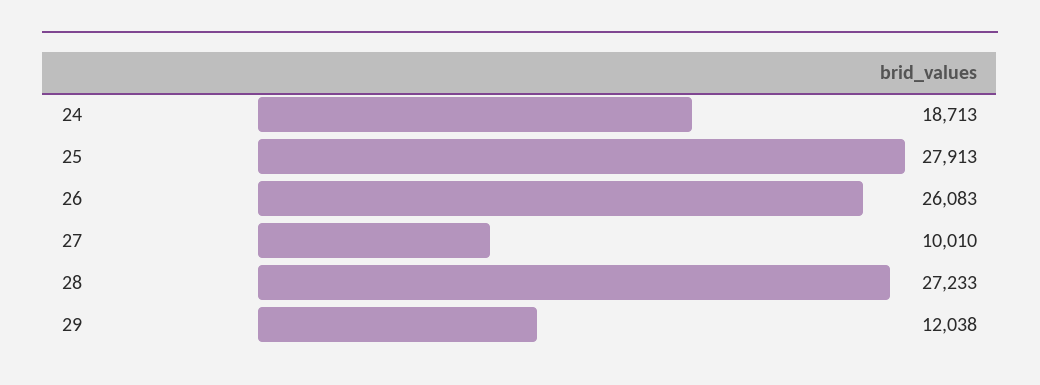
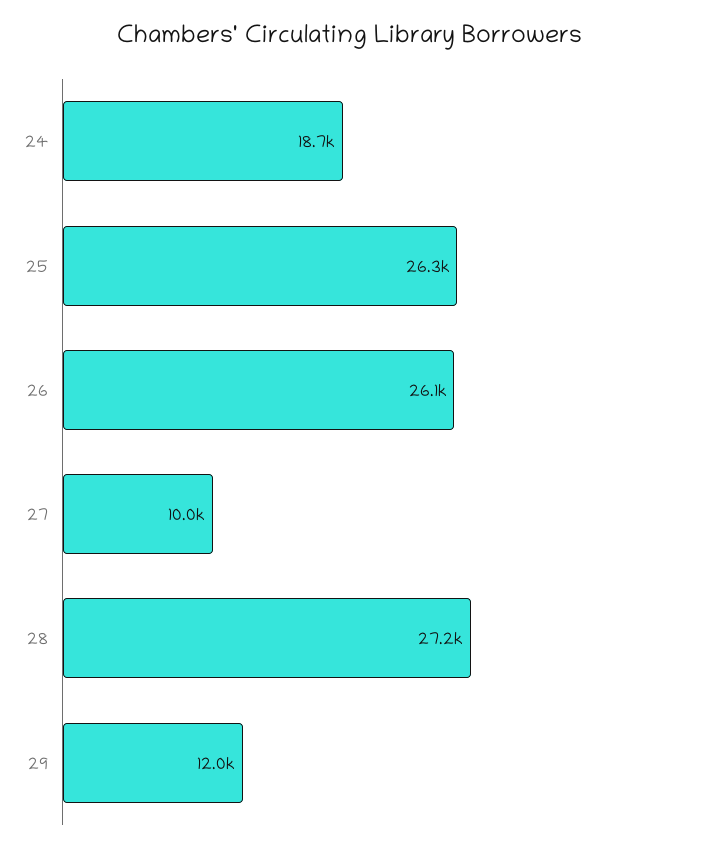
25: 27913 -> 26300

